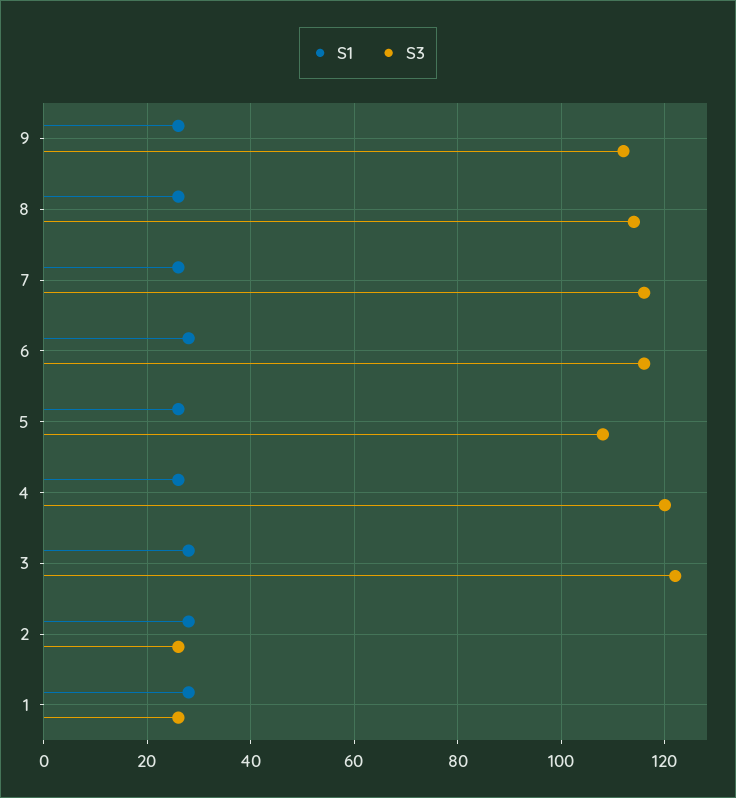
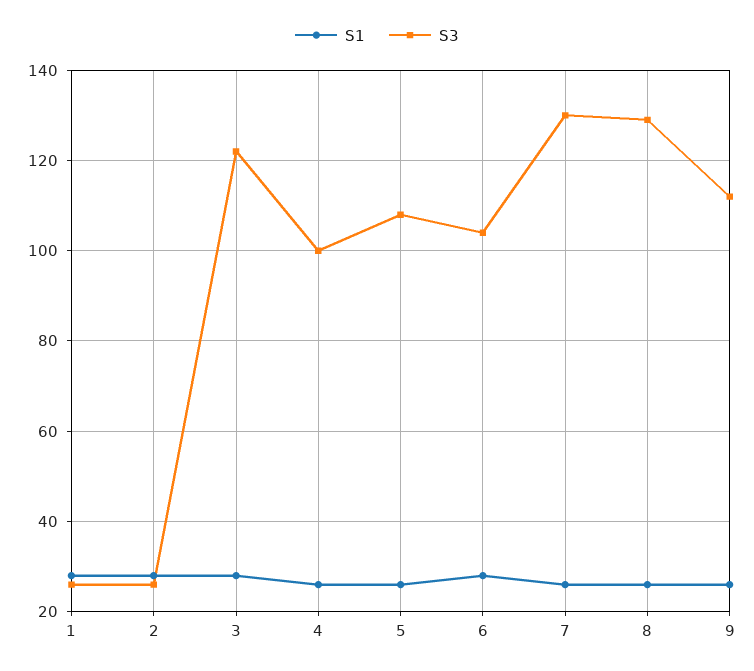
S3, 8: 115 -> 130
S3, 7: 115 -> 130
S3, 6: 115 -> 105
S3, 4: 120 -> 100

